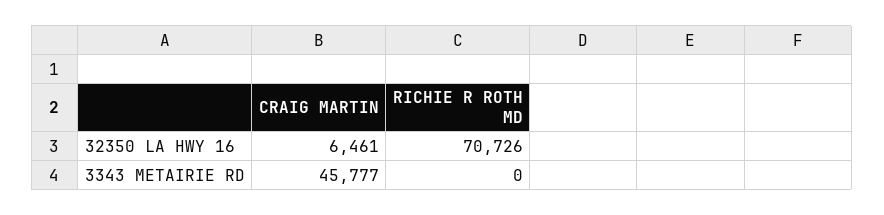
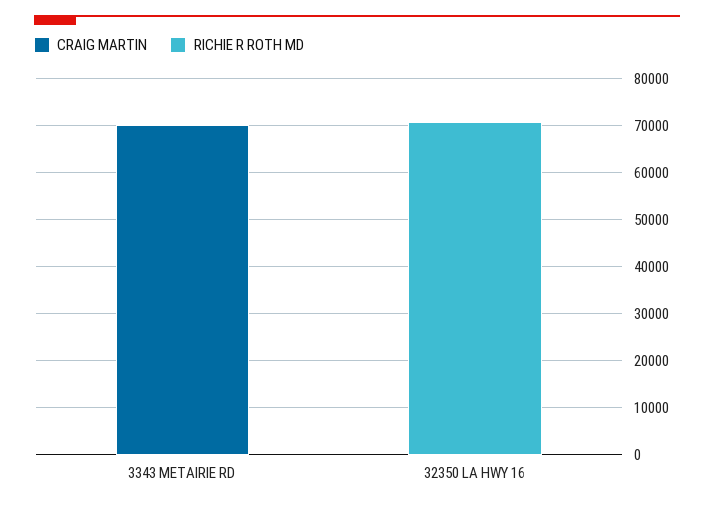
CRAIG MARTIN, 32350 LA HWY 16: 6461 -> 0
CRAIG MARTIN, 3343 METAIRIE RD: 45777 -> 70000

